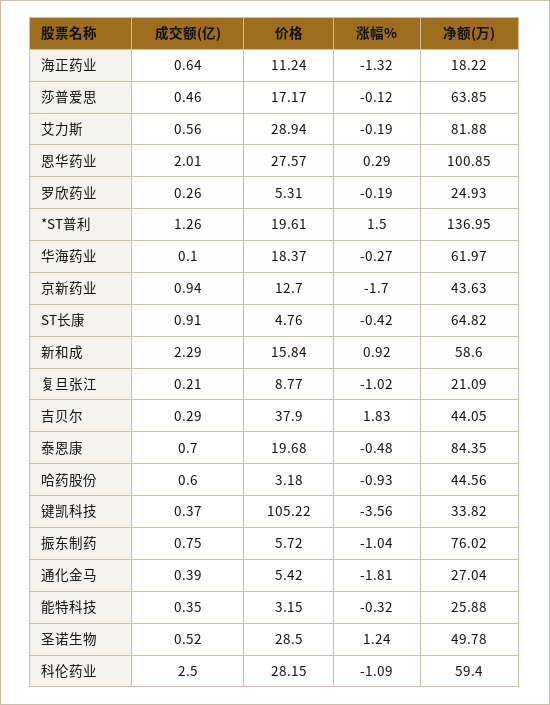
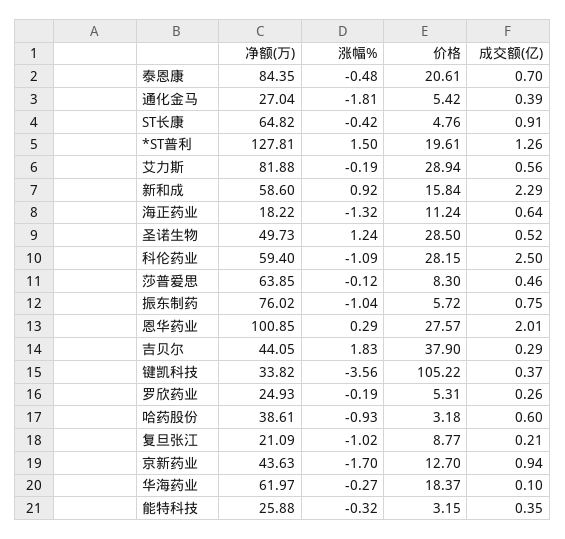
价格, 莎普爱思: 17.17 -> 8.3
净额(万), *ST普利: 136.95 -> 127.81
价格, 泰恩康: 19.68 -> 20.61
净额(万), 哈药股份: 44.56 -> 38.61
净额(万), 圣诺生物: 49.78 -> 49.73

